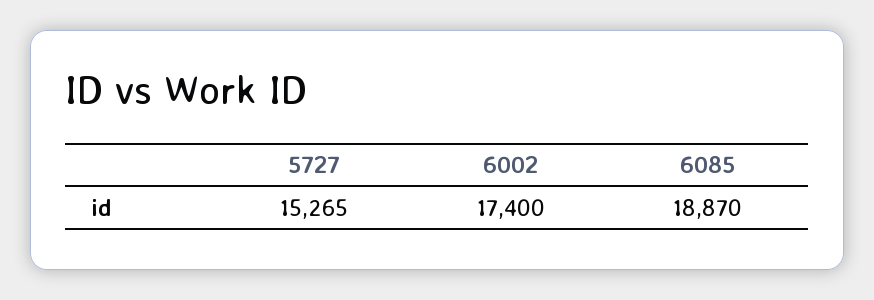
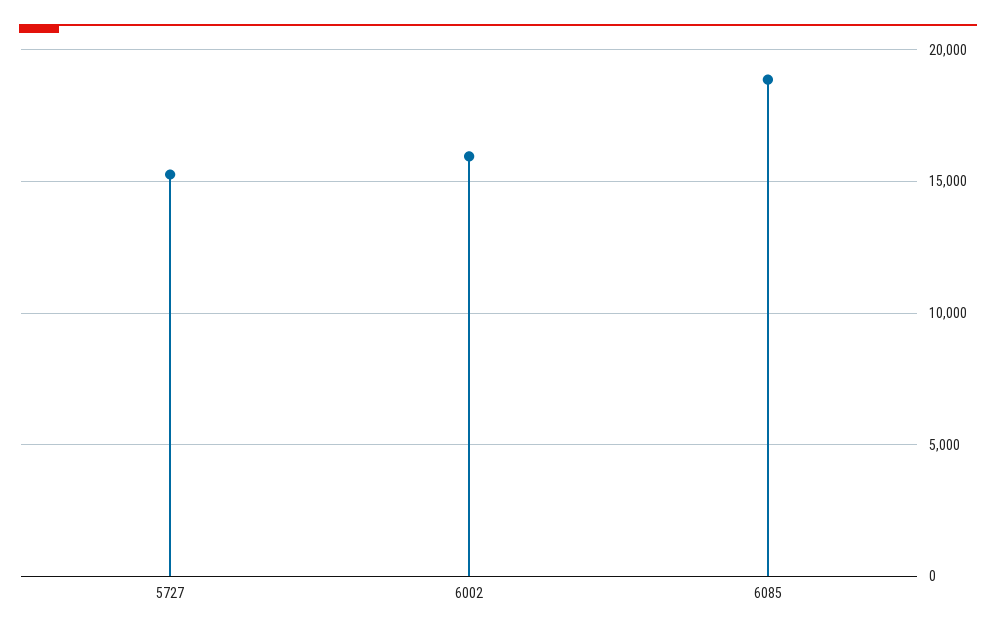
6002: 17400 -> 16000

